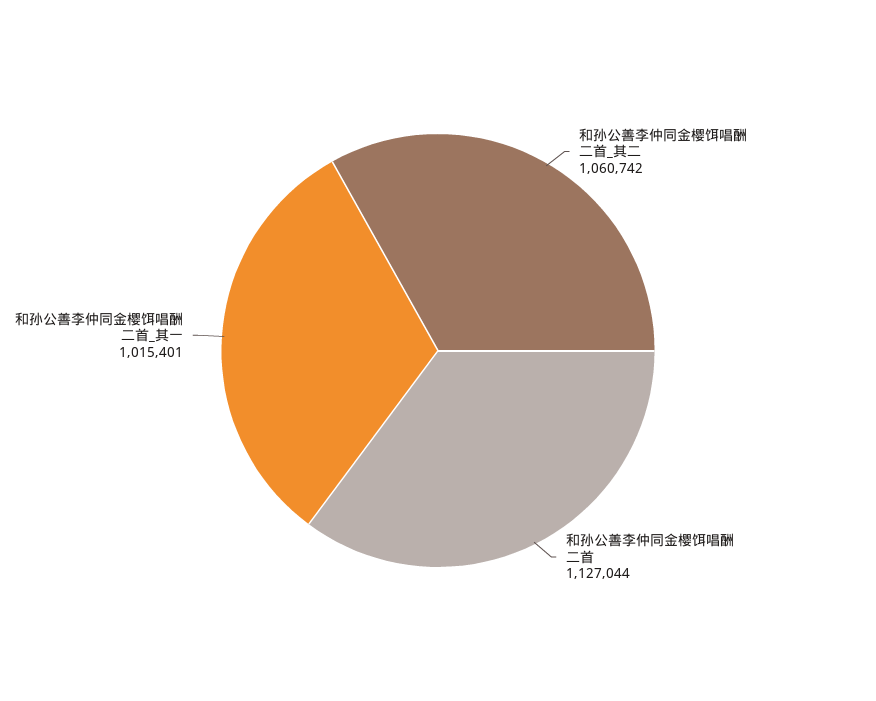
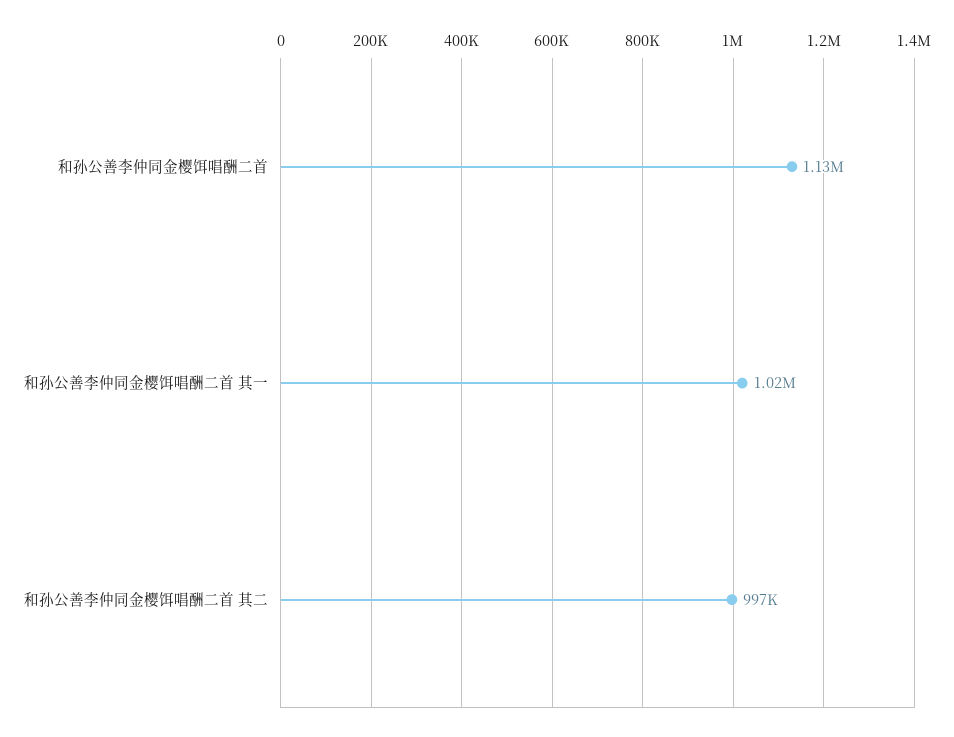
和孙公善李仲同金樱饵唱酬二首_其二: 1060742 -> 997000

